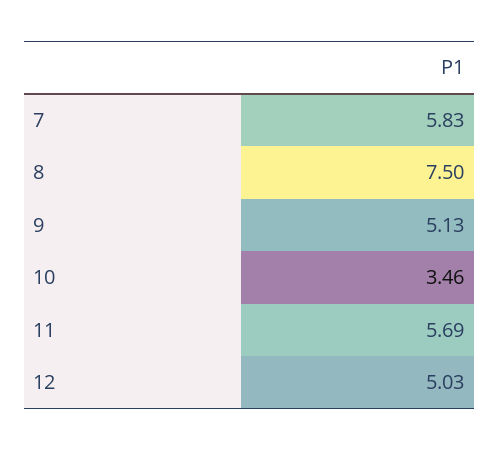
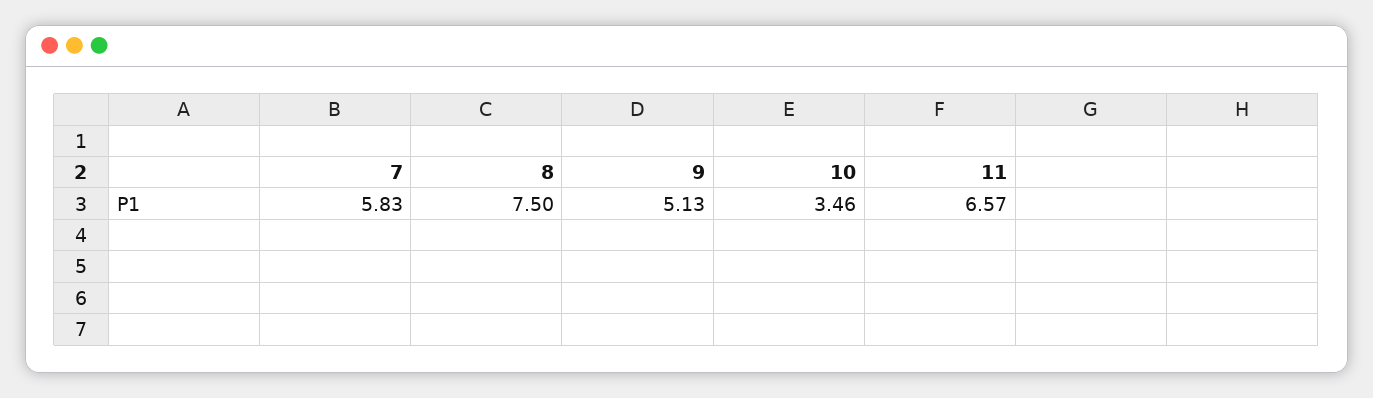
11: 5.69 -> 6.57
12: 5.03 -> none

